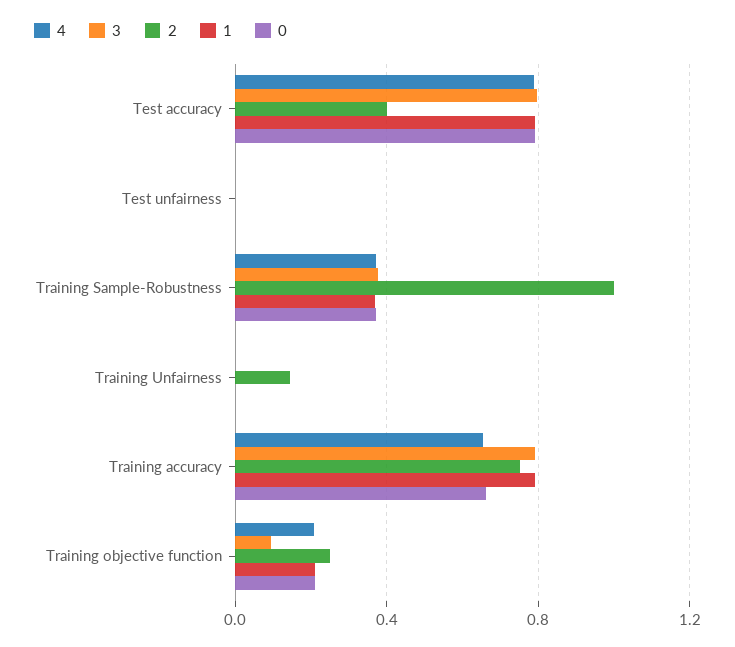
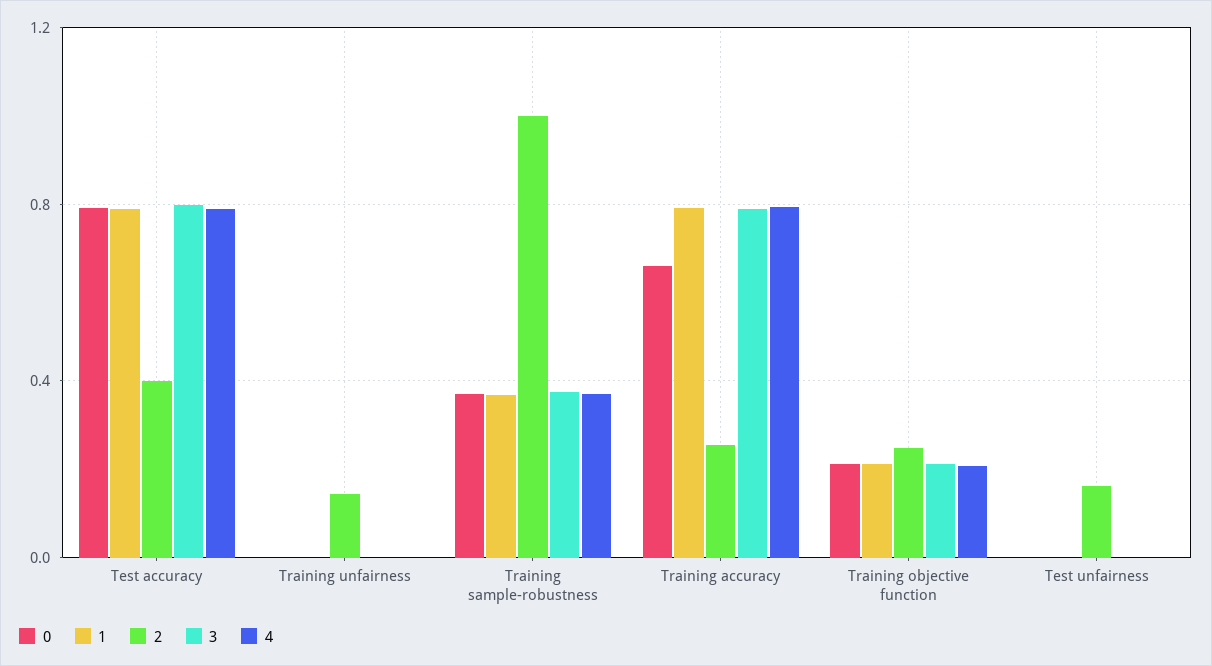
2, Test unfairness: 0 -> 0.15
4, Training accuracy: 0.65 -> 0.8
2, Training accuracy: 0.75 -> 0.25
3, Training objective function: 0.1 -> 0.2

